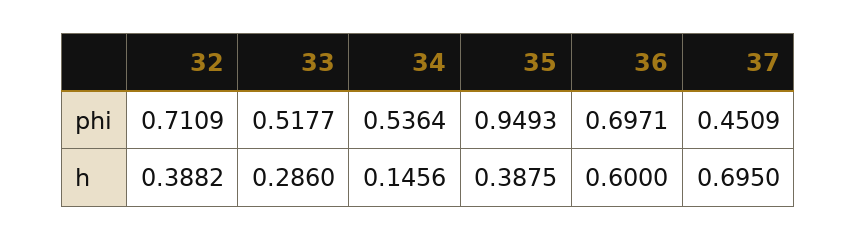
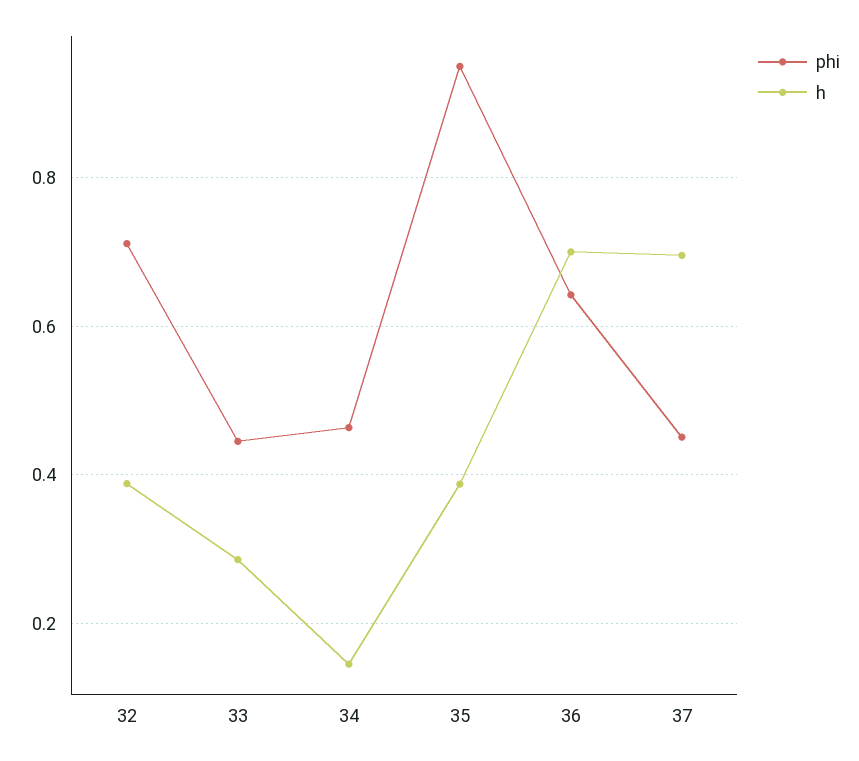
phi, 33: 0.5177 -> 0.44
phi, 34: 0.5364 -> 0.46
phi, 36: 0.6971 -> 0.64
h, 36: 0.6 -> 0.7

